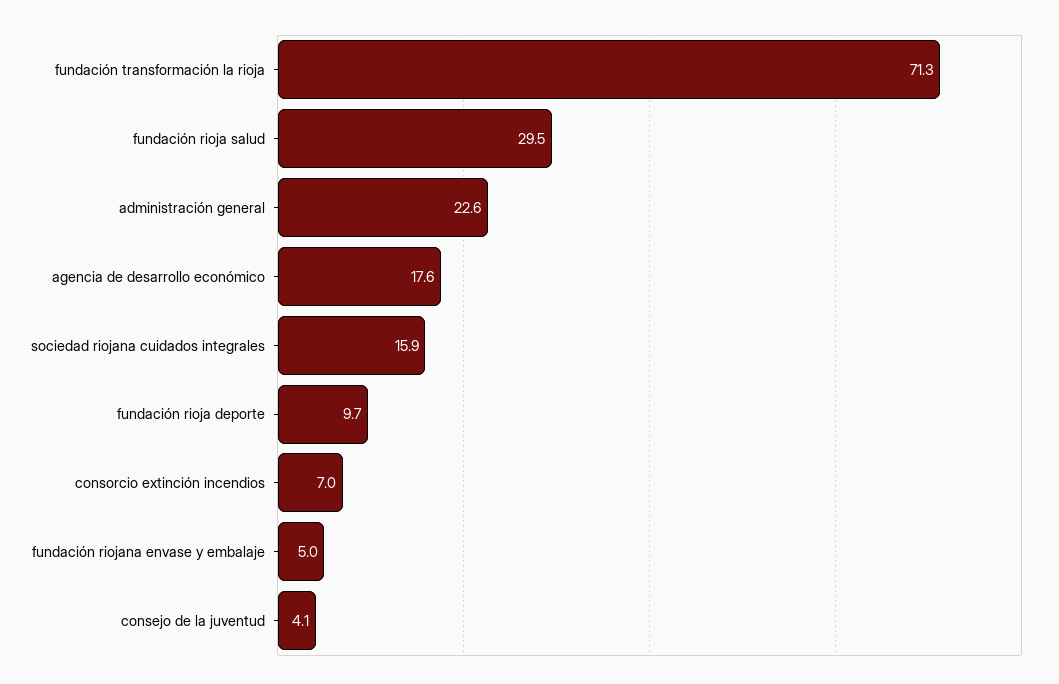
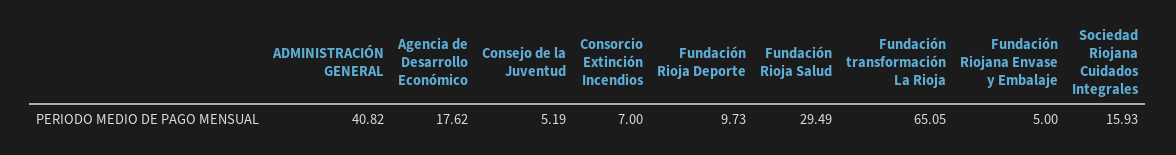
fundación transformación la rioja: 71.3 -> 65.05
administración general: 22.6 -> 40.82
consejo de la juventud: 4.1 -> 5.19

